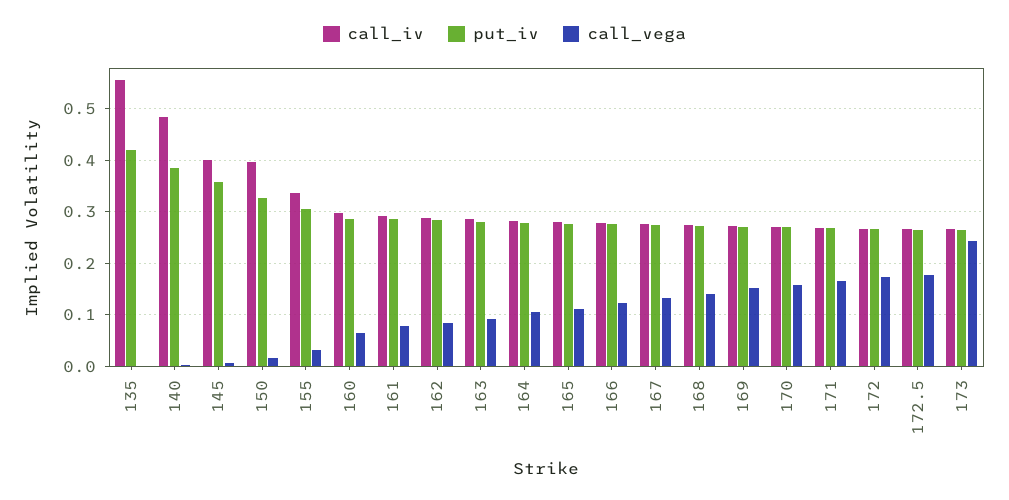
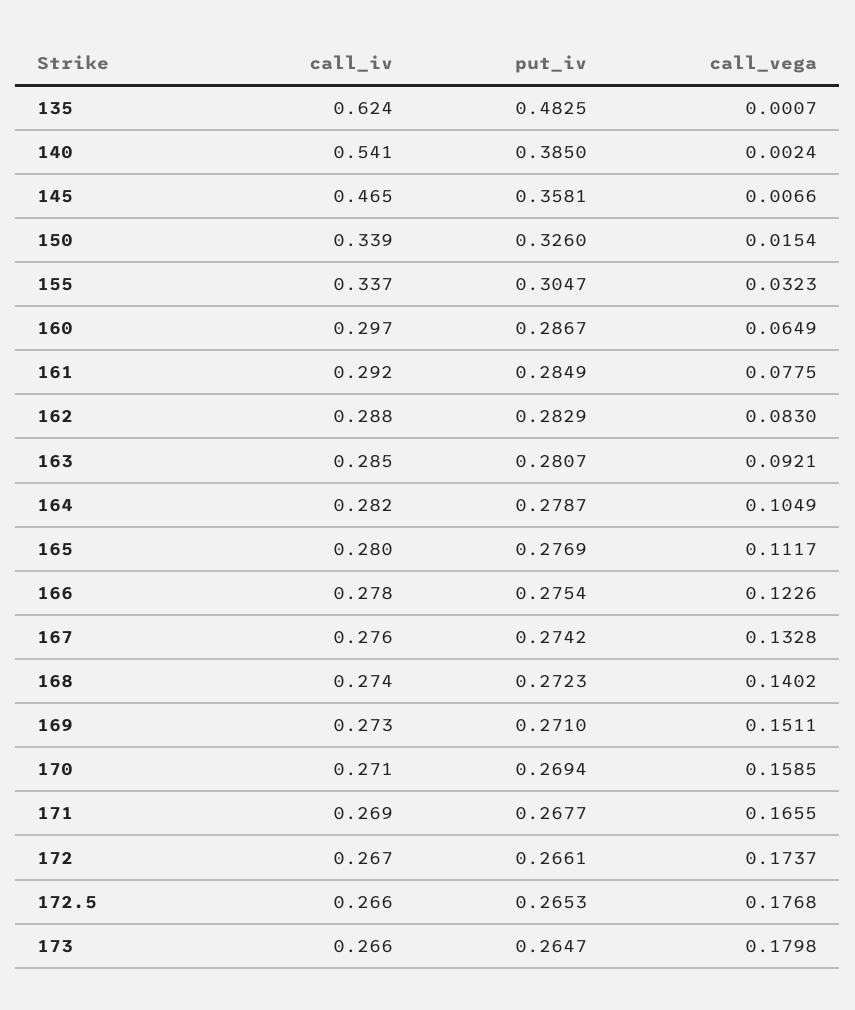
call_iv, 135: 0.56 -> 0.624
put_iv, 135: 0.42 -> 0.4825
call_iv, 140: 0.48 -> 0.541
call_iv, 145: 0.4 -> 0.465
call_iv, 150: 0.4 -> 0.339
call_vega, 173: 0.24 -> 0.1798

